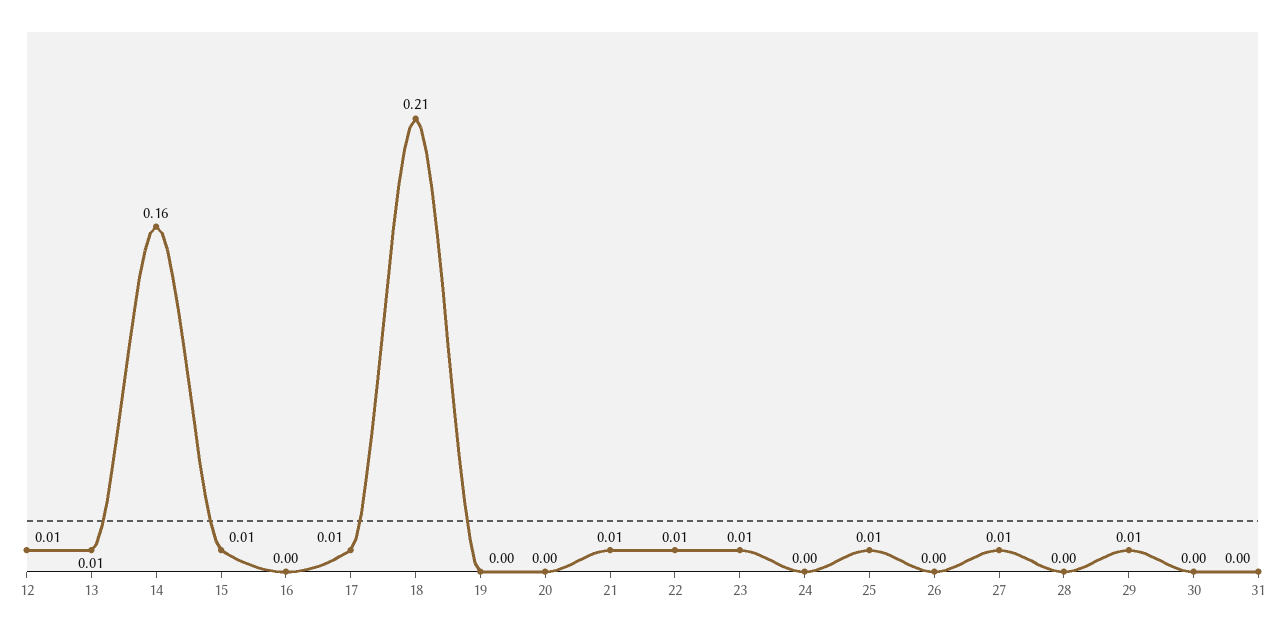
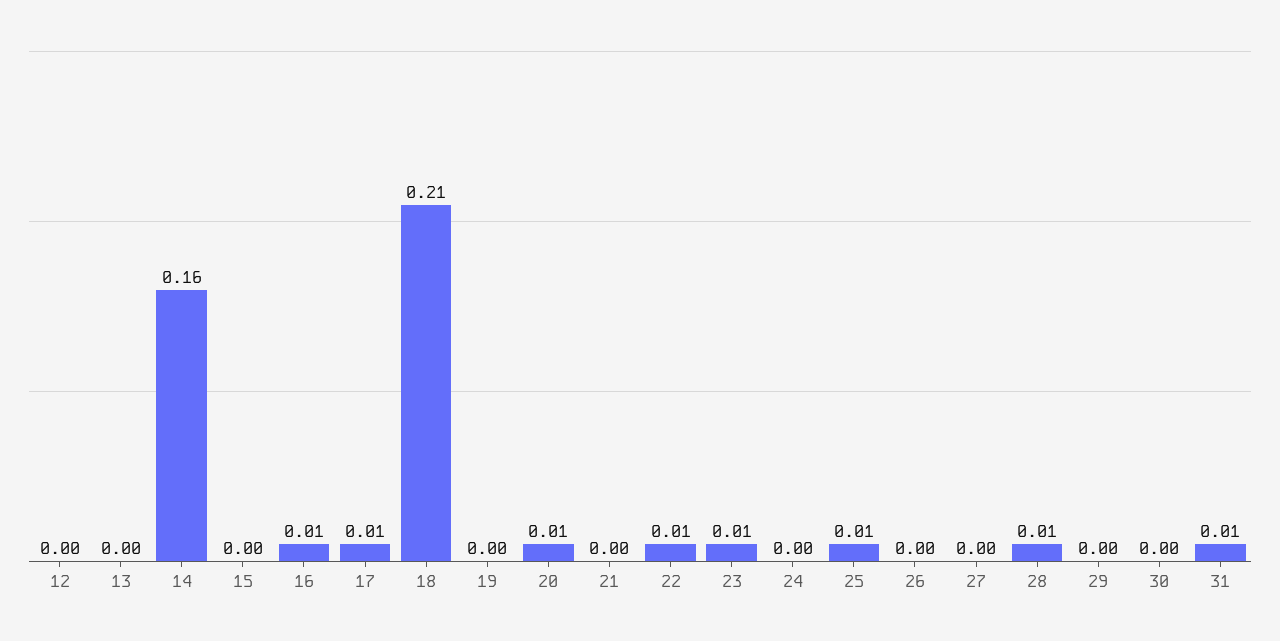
12: 0.01 -> 0
13: 0.01 -> 0
15: 0.01 -> 0
16: 0 -> 0.01
20: 0 -> 0.01
21: 0.01 -> 0
27: 0.01 -> 0
28: 0 -> 0.01
29: 0.01 -> 0
31: 0 -> 0.01

